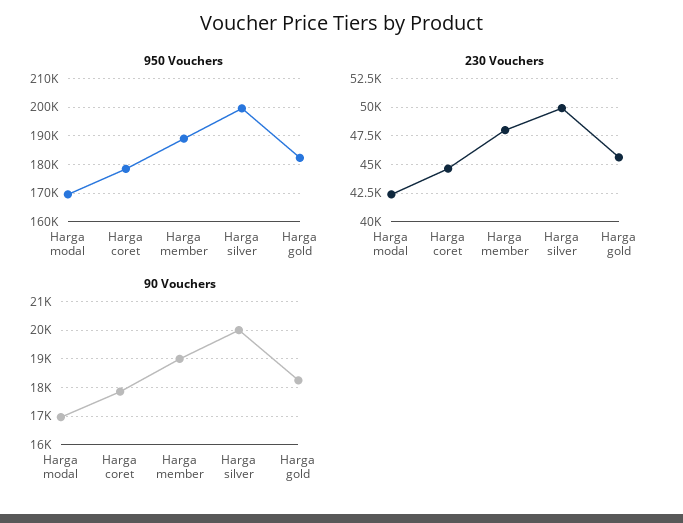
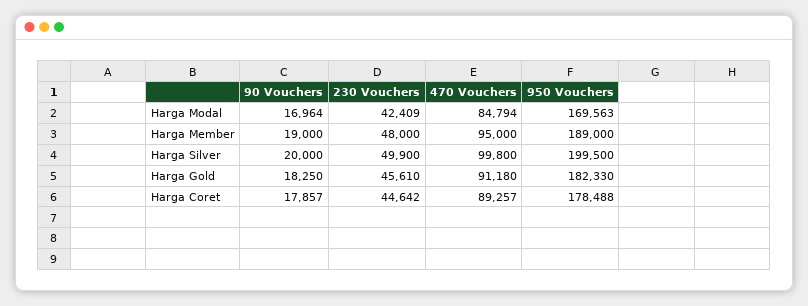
470 Vouchers, Harga modal: none -> 84794
470 Vouchers, Harga member: none -> 95000
470 Vouchers, Harga silver: none -> 99800
470 Vouchers, Harga gold: none -> 91180
470 Vouchers, Harga coret: none -> 89257

